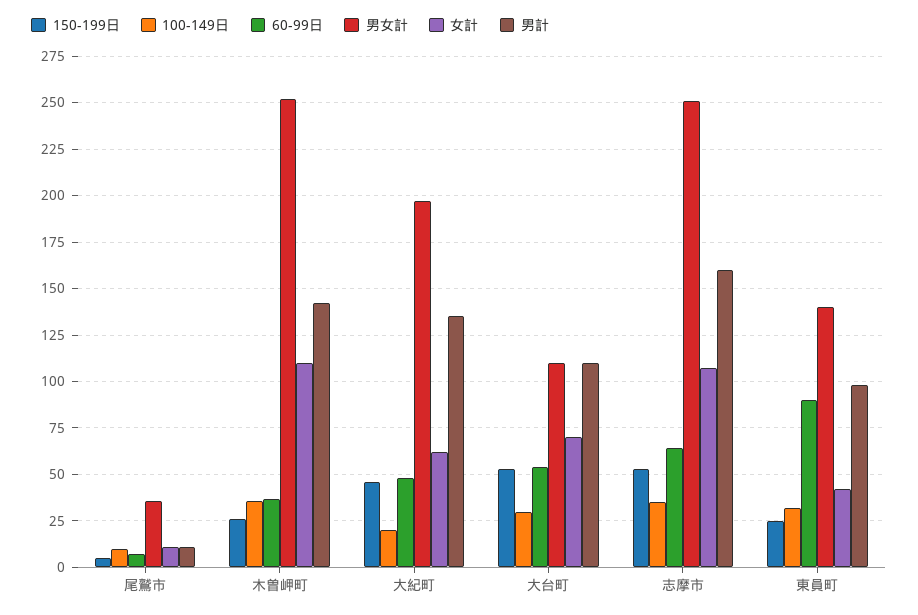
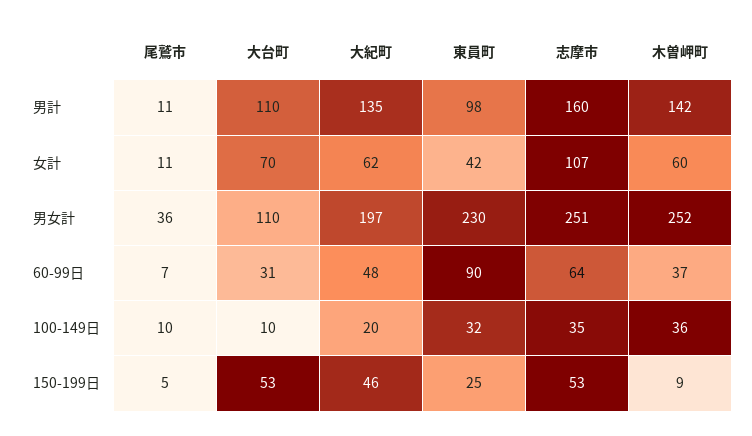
150-199日, 木曽岬町: 25 -> 9
女計, 木曽岬町: 110 -> 60
100-149日, 大台町: 30 -> 10
60-99日, 大台町: 55 -> 31
男女計, 東員町: 140 -> 230

